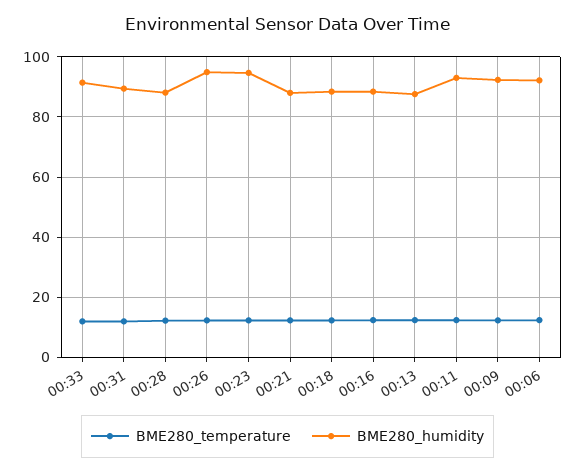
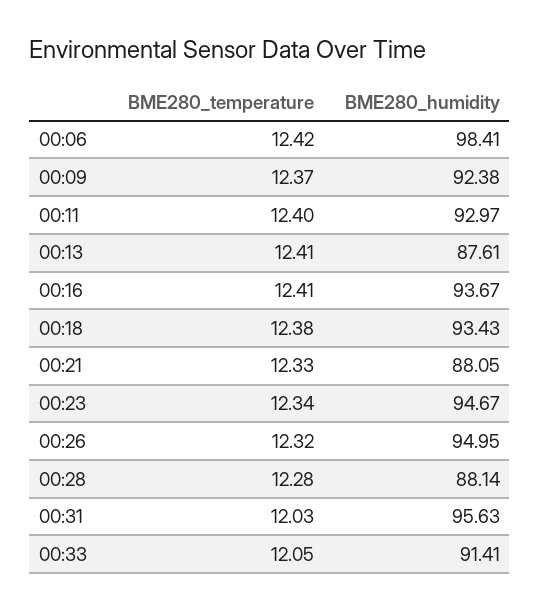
BME280_humidity, 00:31: 90 -> 95.63
BME280_humidity, 00:18: 88 -> 93.43
BME280_humidity, 00:16: 88 -> 93.67
BME280_humidity, 00:06: 92 -> 98.41

